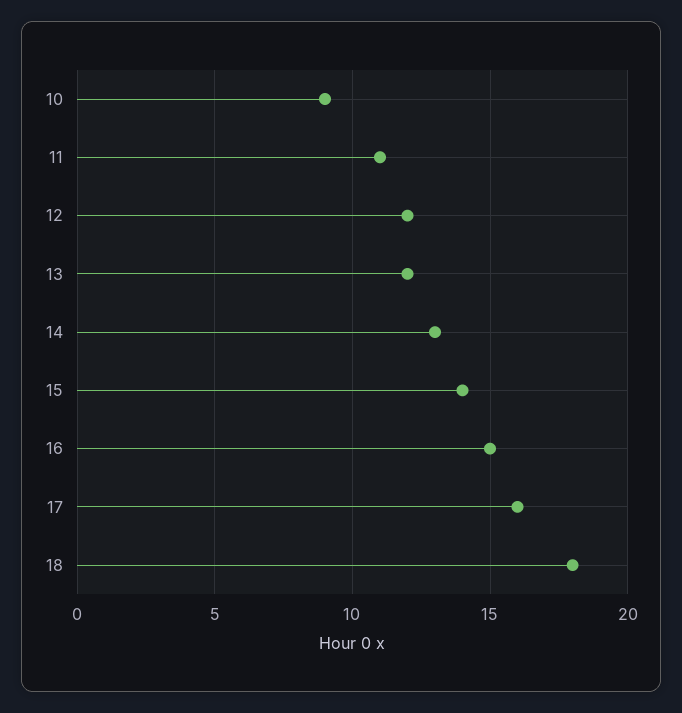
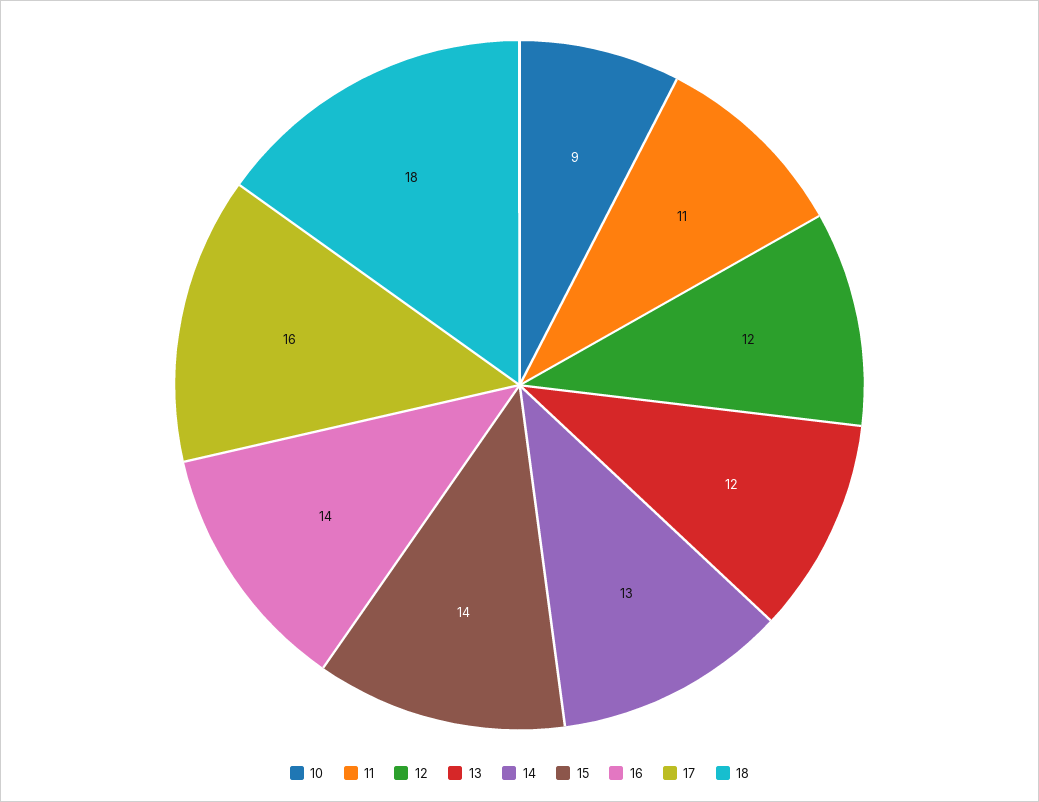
16: 15 -> 14

